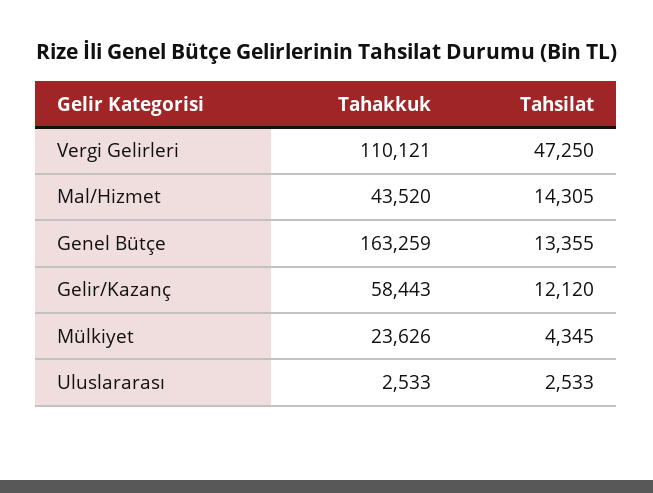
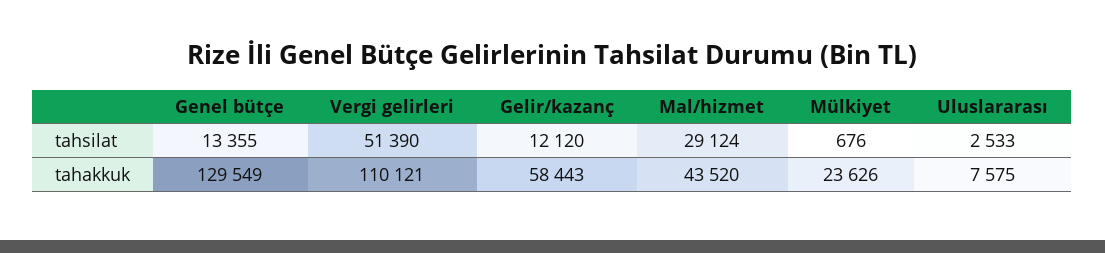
Tahsilat, Vergi Gelirleri: 47250 -> 51390
Tahsilat, Mal/Hizmet: 14305 -> 29124
Tahakkuk, Genel Bütçe: 163259 -> 129549
Tahsilat, Mülkiyet: 4345 -> 676
Tahakkuk, Uluslararası: 2533 -> 7575

